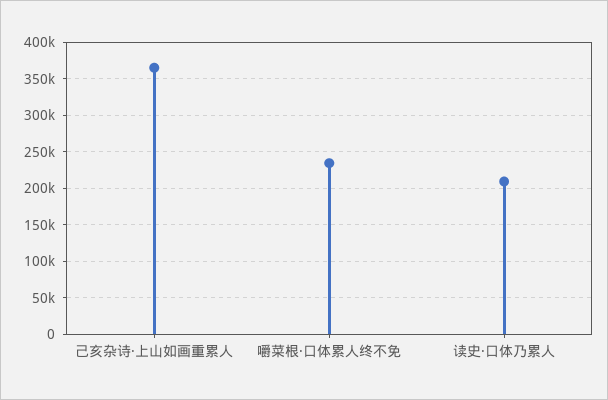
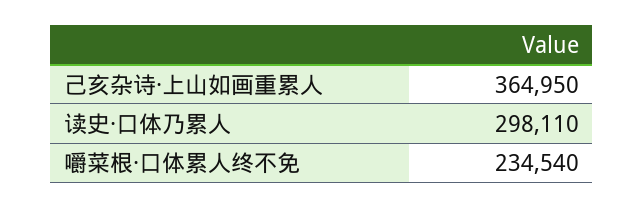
读史·口体乃累人: 210000 -> 298110

